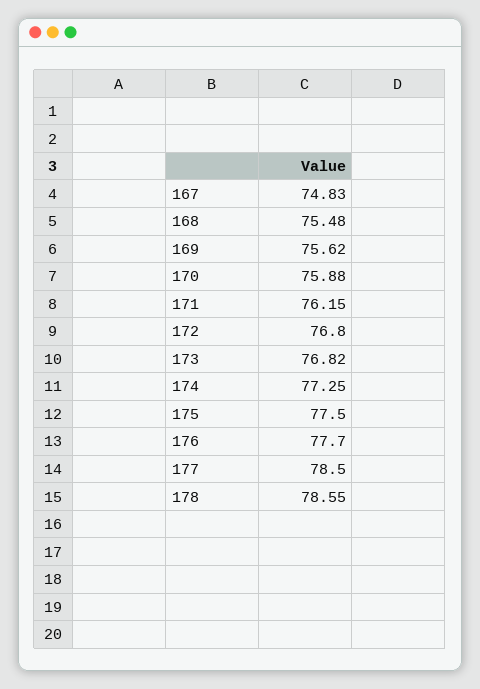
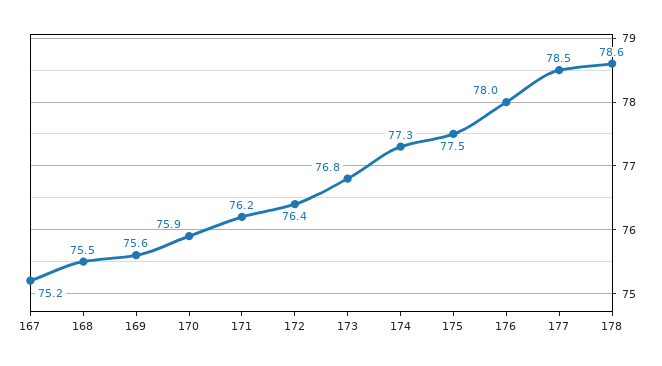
167: 74.83 -> 75.2
172: 76.8 -> 76.4
176: 77.7 -> 78

